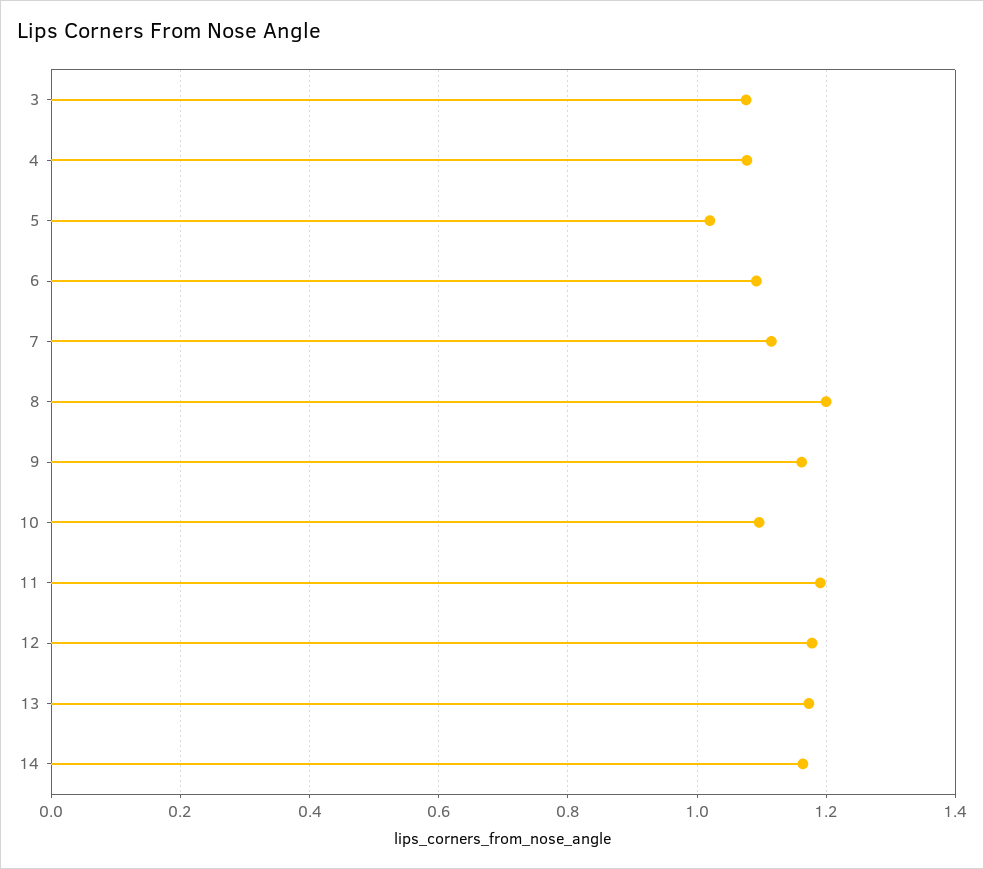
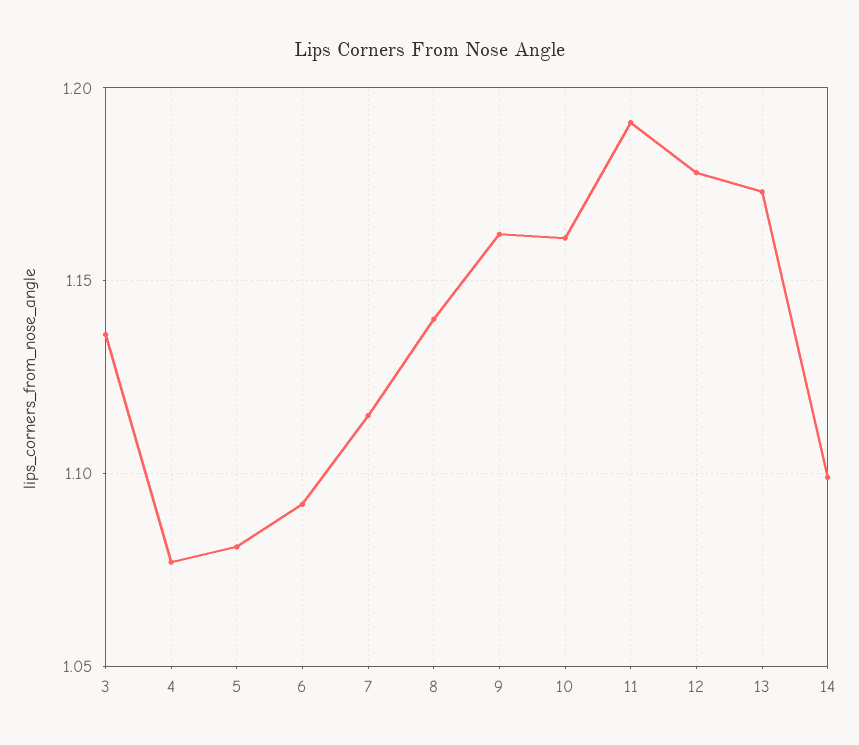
3: 1.08 -> 1.135
5: 1.02 -> 1.08
8: 1.2 -> 1.14
10: 1.1 -> 1.16
14: 1.16 -> 1.1

